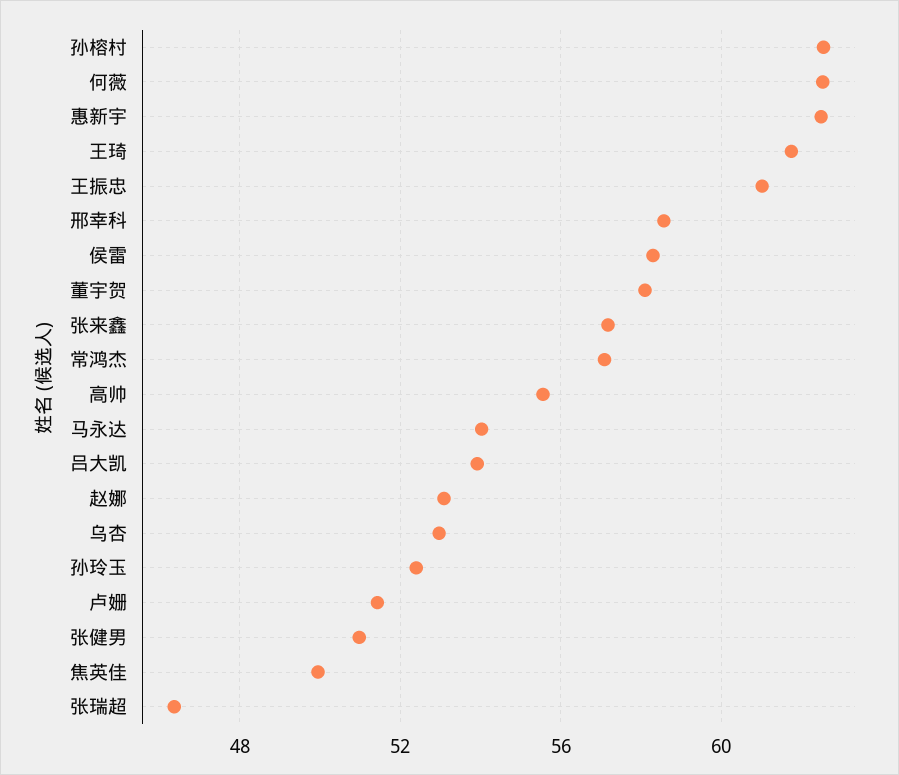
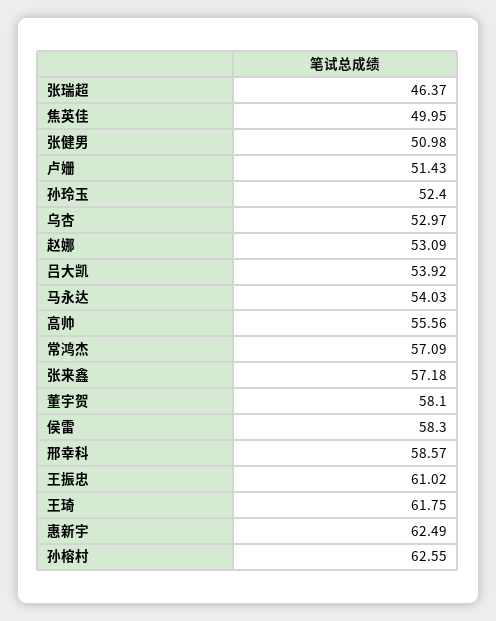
何薇: 62.5 -> none

